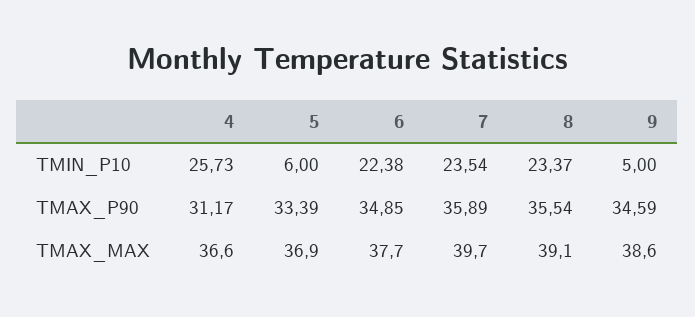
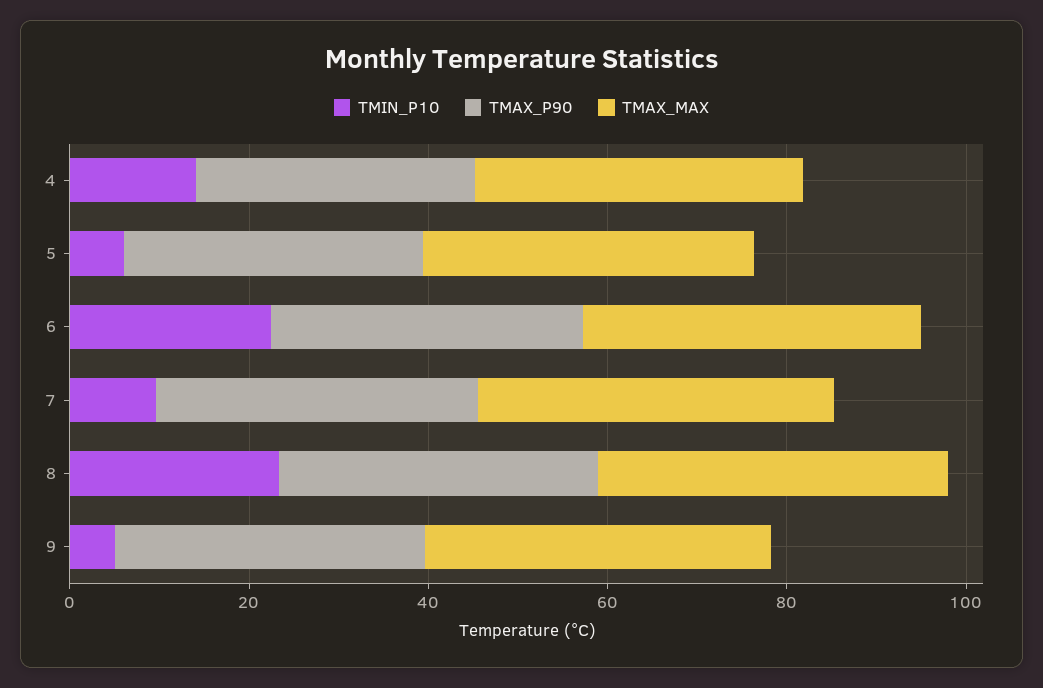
TMIN_P10, 4: 25.73 -> 15
TMIN_P10, 7: 23.54 -> 10

